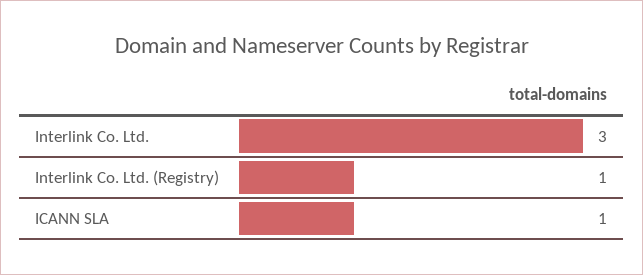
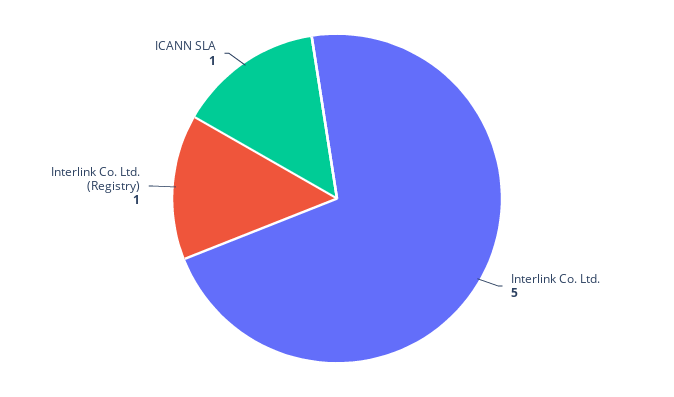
Interlink Co. Ltd.: 3 -> 5

